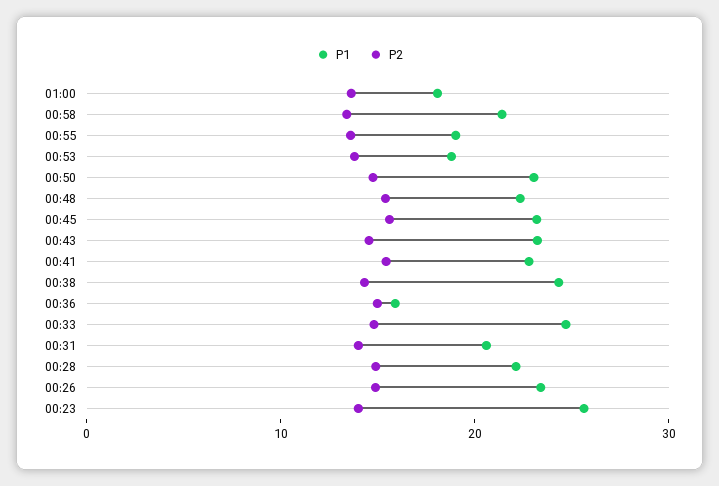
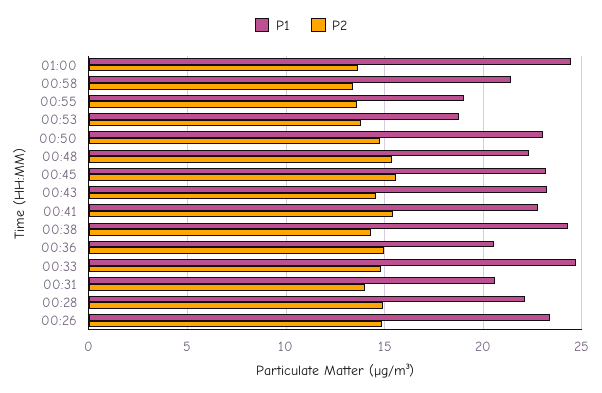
P1, 01:00: 18 -> 24.5
P1, 00:36: 16 -> 20.5
P1, 00:23: 26 -> none
P2, 00:23: 14 -> none

